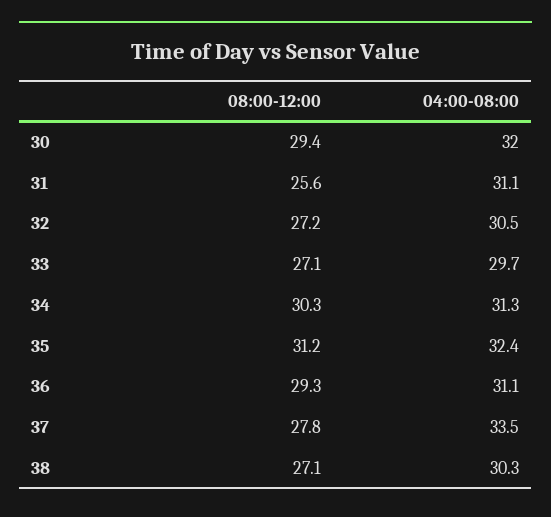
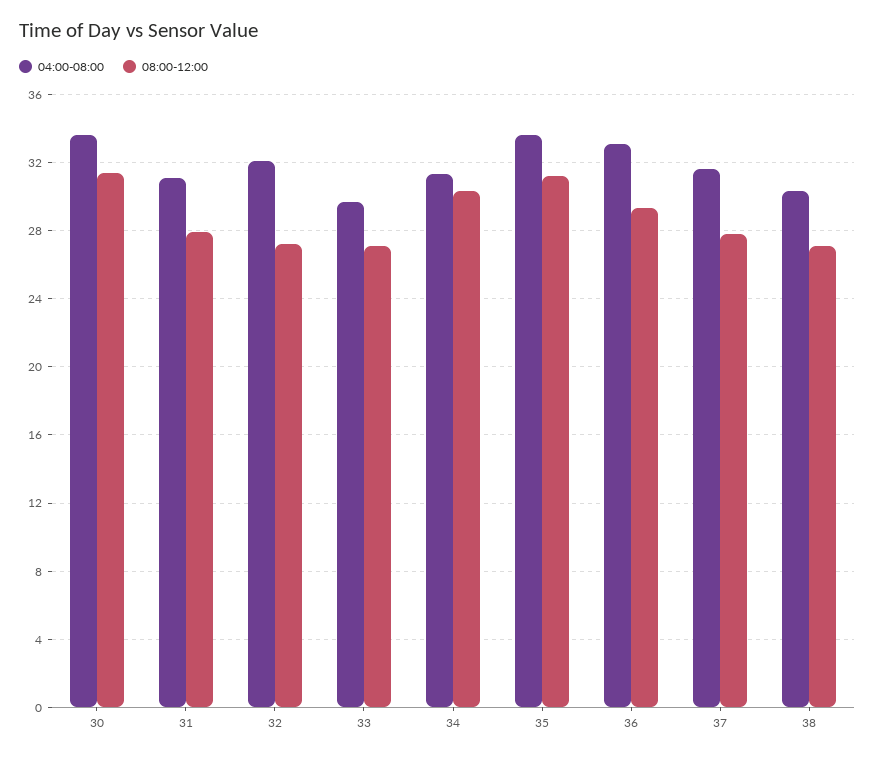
08:00-12:00, 30: 29.4 -> 31.5
04:00-08:00, 30: 32 -> 33.5
08:00-12:00, 31: 25.6 -> 28
04:00-08:00, 32: 30.5 -> 32
04:00-08:00, 35: 32.4 -> 33.5
04:00-08:00, 36: 31.1 -> 33
04:00-08:00, 37: 33.5 -> 31.5

